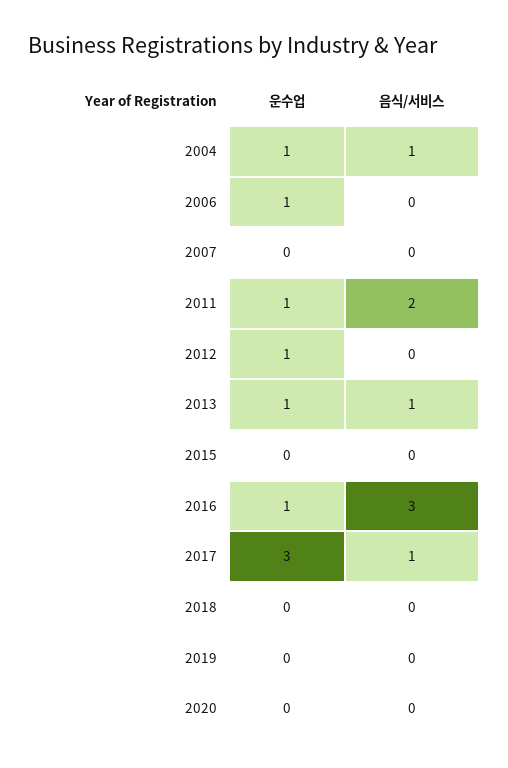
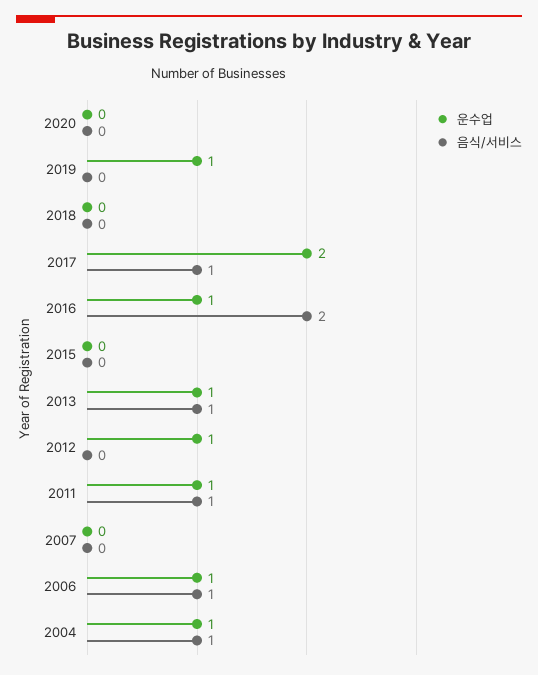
음식/서비스, 2006: 0 -> 1
음식/서비스, 2011: 2 -> 1
음식/서비스, 2016: 3 -> 2
운수업, 2017: 3 -> 2
운수업, 2019: 0 -> 1

